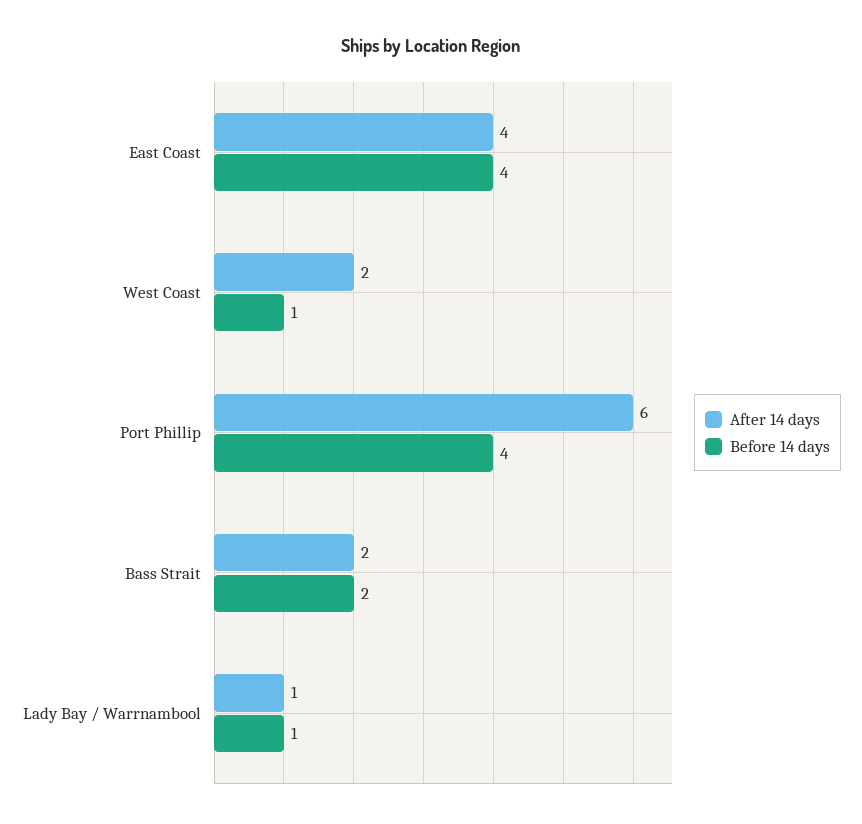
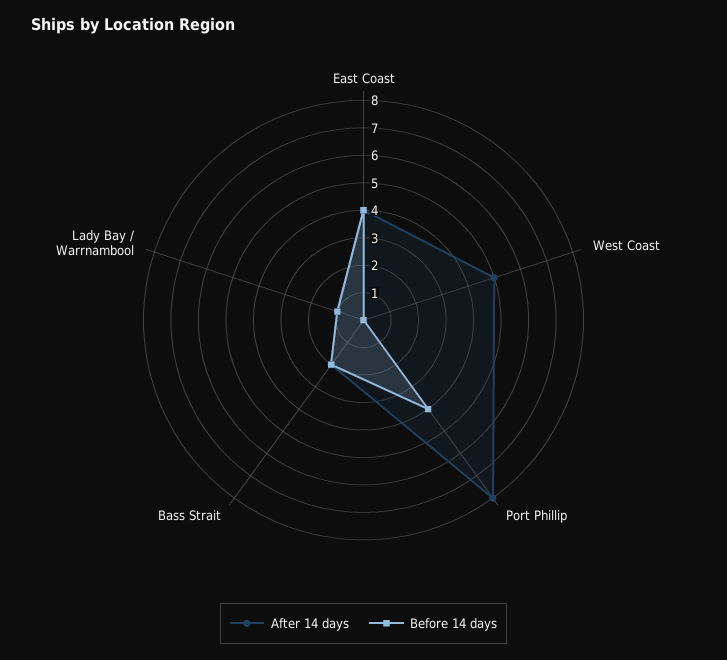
After 14 days, West Coast: 2 -> 5
Before 14 days, West Coast: 1 -> 0
After 14 days, Port Phillip: 6 -> 8

